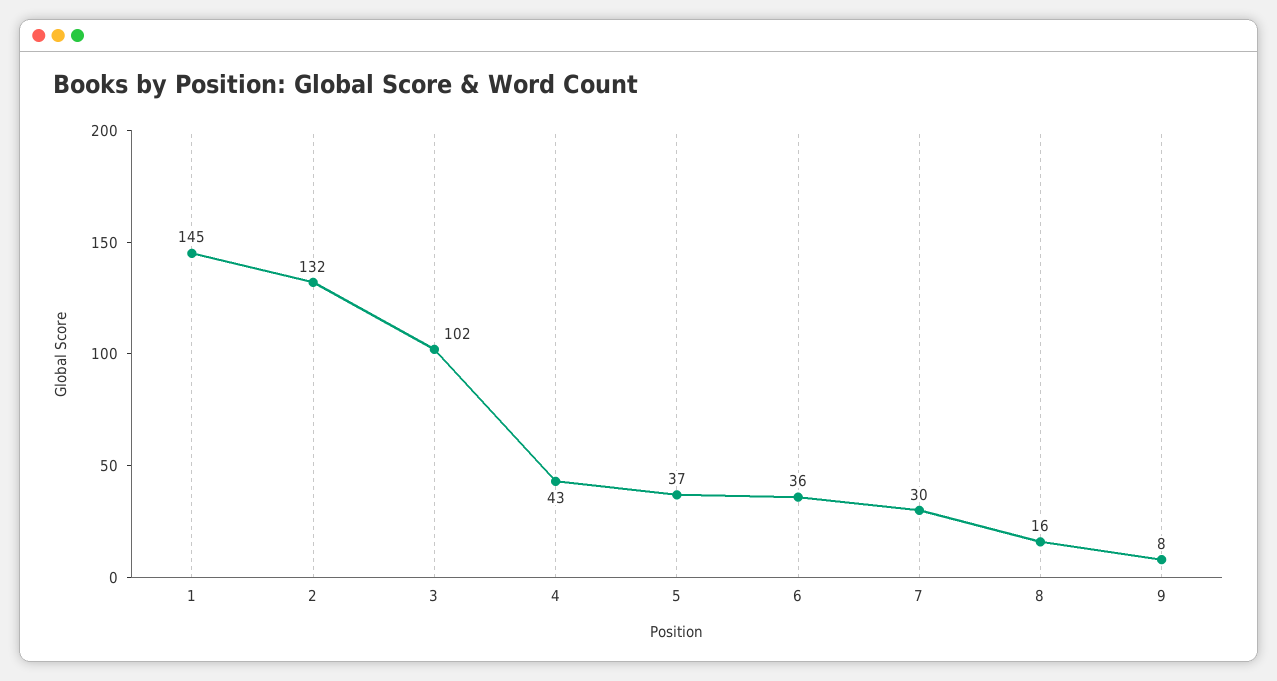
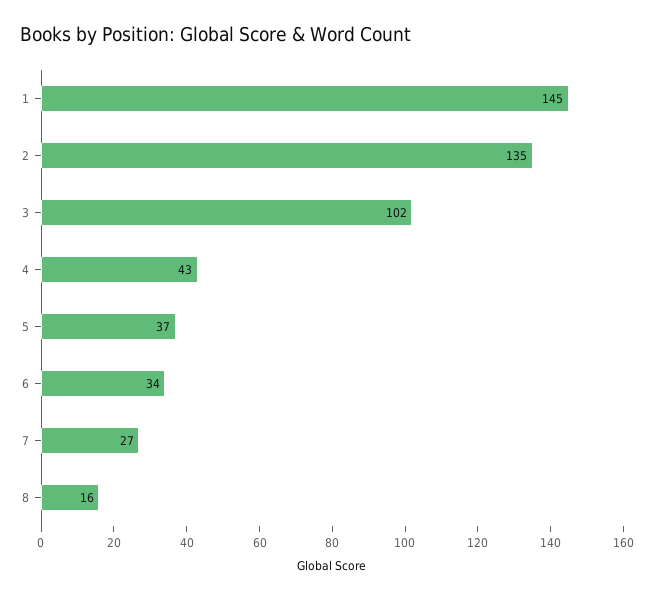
2: 132 -> 135
6: 36 -> 34
7: 30 -> 27
9: 8 -> none

